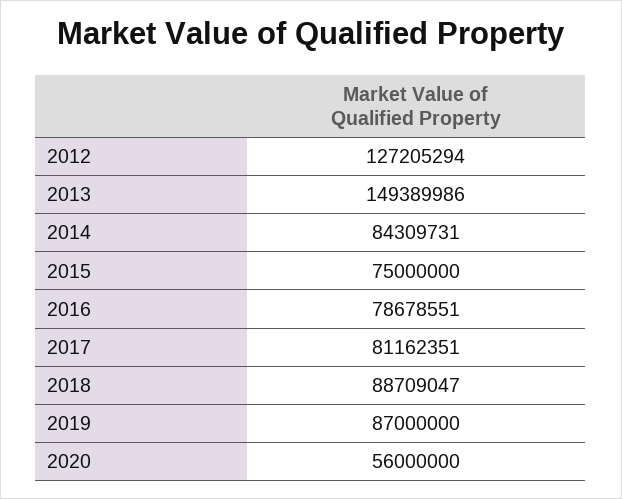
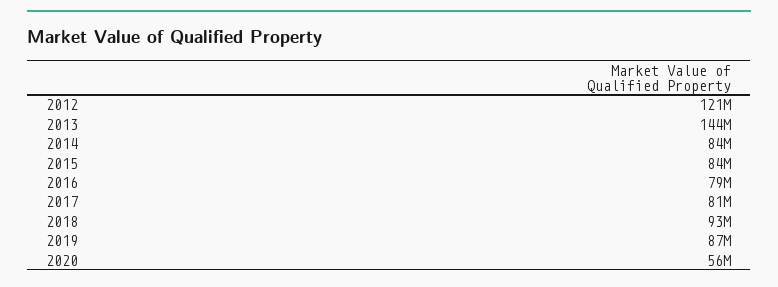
2012: 127205294 -> 121000000
2013: 149389986 -> 144000000
2015: 75000000 -> 84000000
2018: 88709047 -> 93000000

